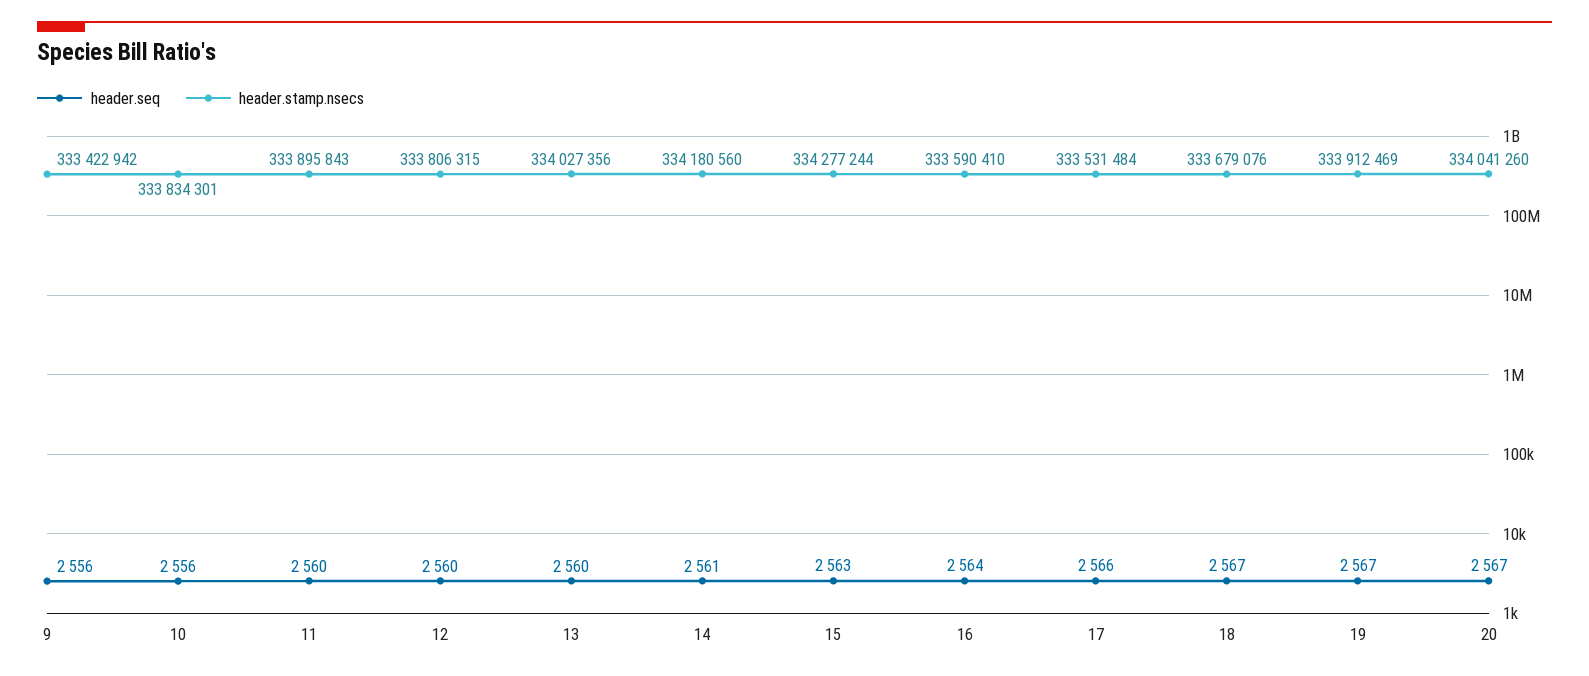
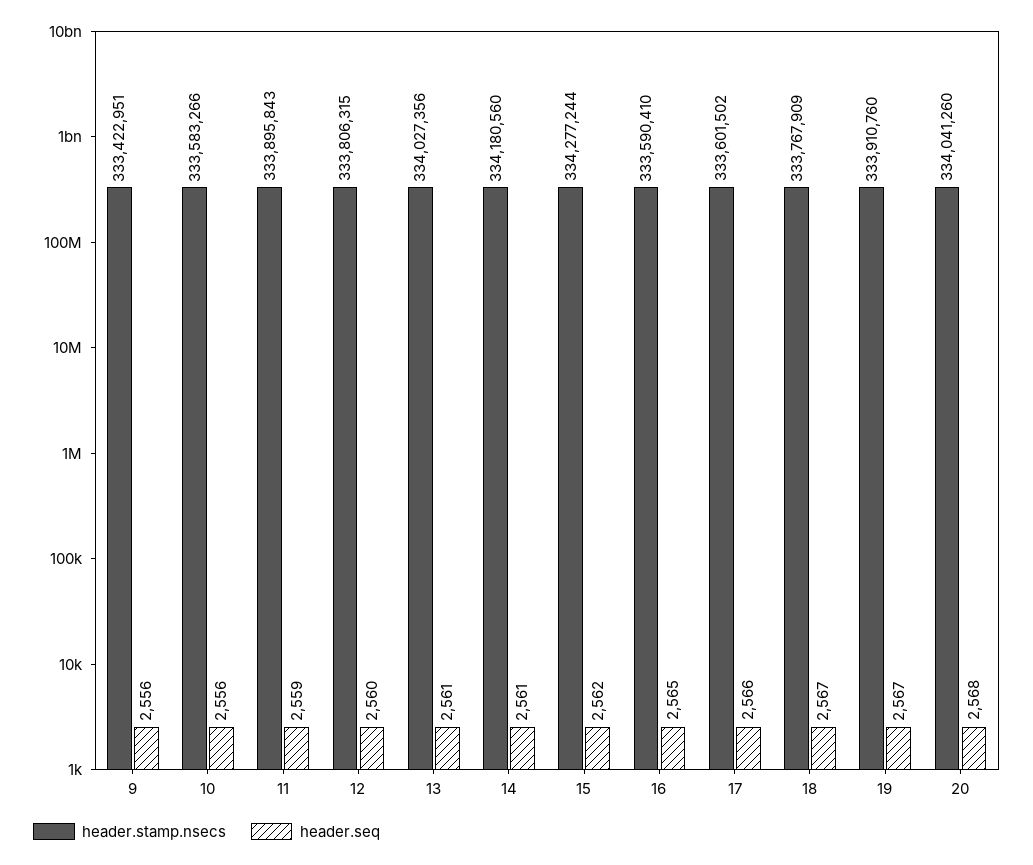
header.stamp.nsecs, 9: 333422942 -> 333422951
header.stamp.nsecs, 10: 333834301 -> 333583266
header.seq, 11: 2560 -> 2559
header.seq, 13: 2560 -> 2561
header.seq, 15: 2563 -> 2562
header.seq, 16: 2564 -> 2565
header.stamp.nsecs, 17: 333531484 -> 333601502
header.stamp.nsecs, 18: 333679076 -> 333767909
header.stamp.nsecs, 19: 333912469 -> 333910760
header.seq, 20: 2567 -> 2568

